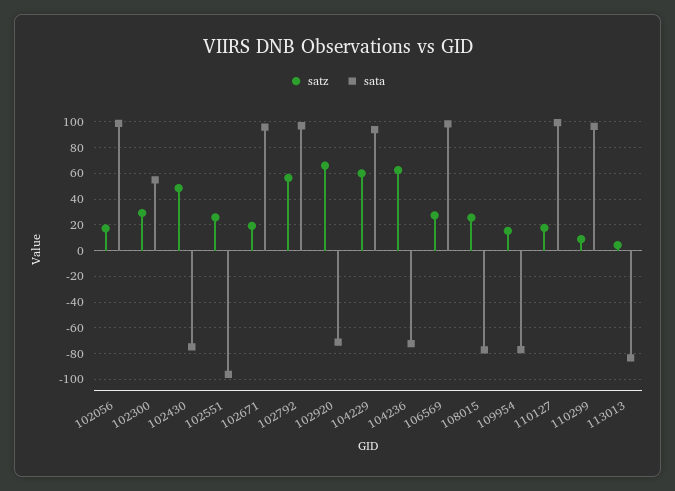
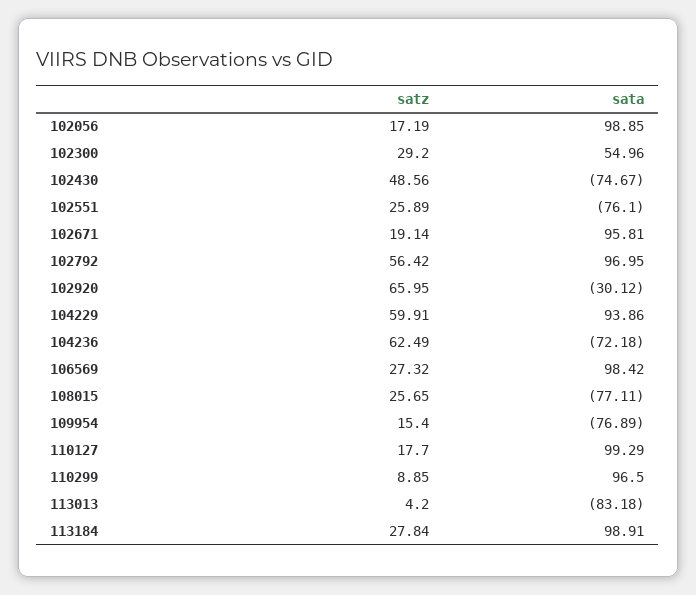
sata, 102551: -95 -> -76.1
sata, 102920: -70 -> -30.12
satz, 113184: none -> 27.84
sata, 113184: none -> 98.91

